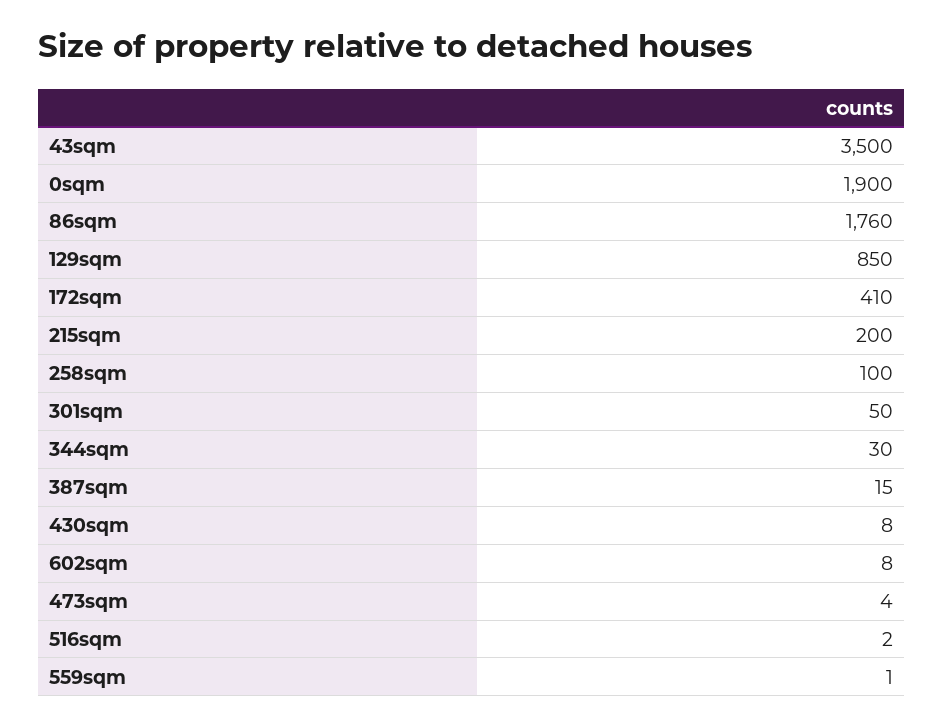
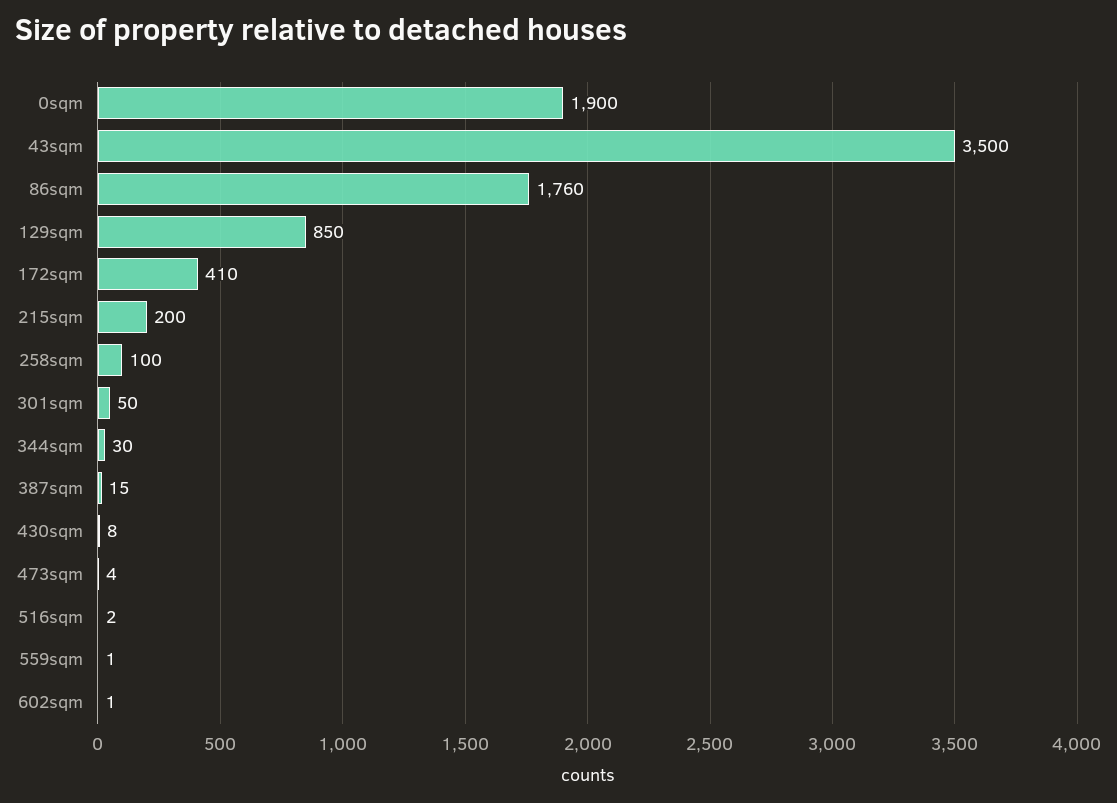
602sqm: 8 -> 1

